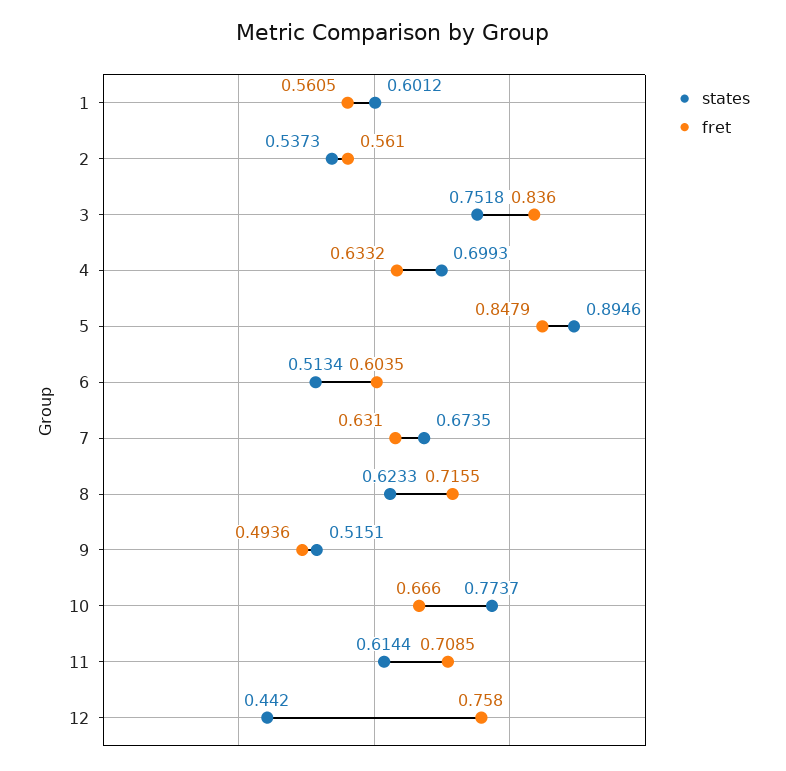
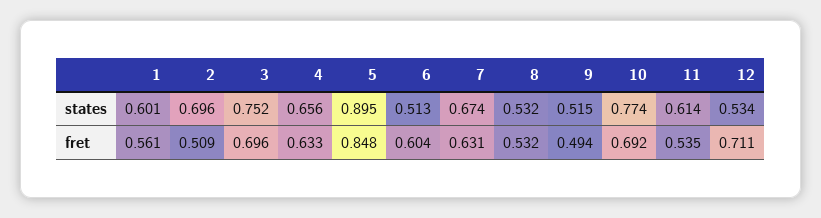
states, 2: 0.5373 -> 0.696
fret, 2: 0.561 -> 0.509
fret, 3: 0.836 -> 0.696
states, 4: 0.6993 -> 0.656
states, 8: 0.6233 -> 0.532
fret, 8: 0.7155 -> 0.532
fret, 10: 0.666 -> 0.692
fret, 11: 0.7085 -> 0.535
states, 12: 0.442 -> 0.534
fret, 12: 0.758 -> 0.711

